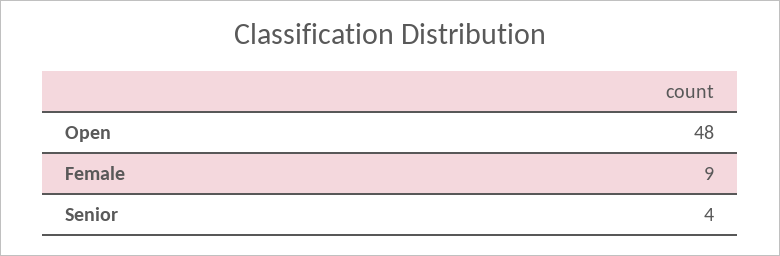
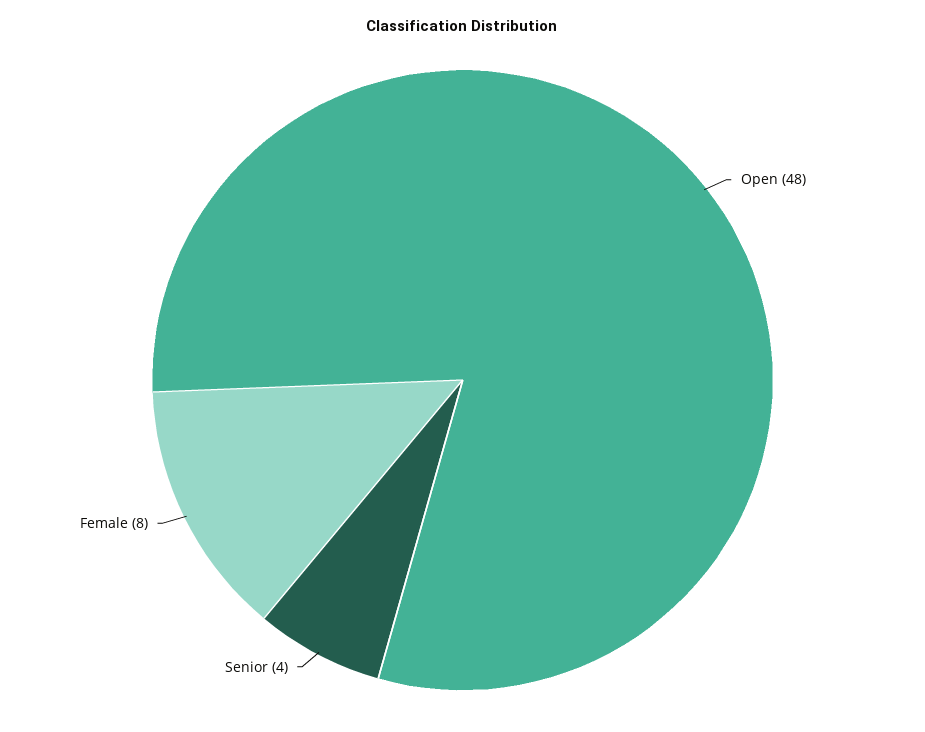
Female: 9 -> 8

